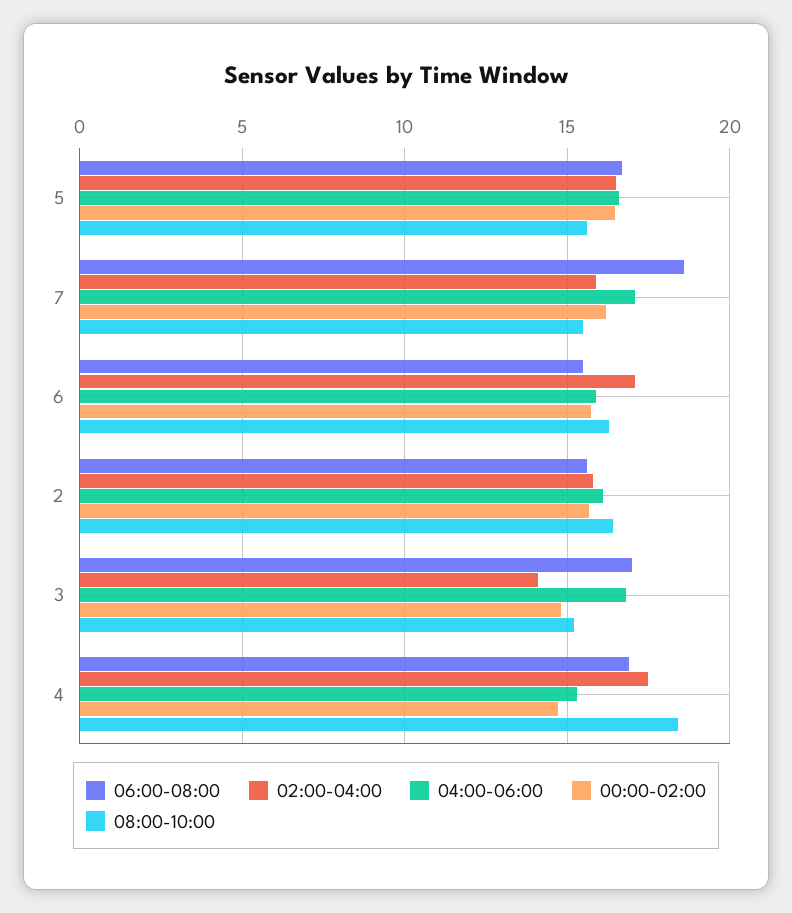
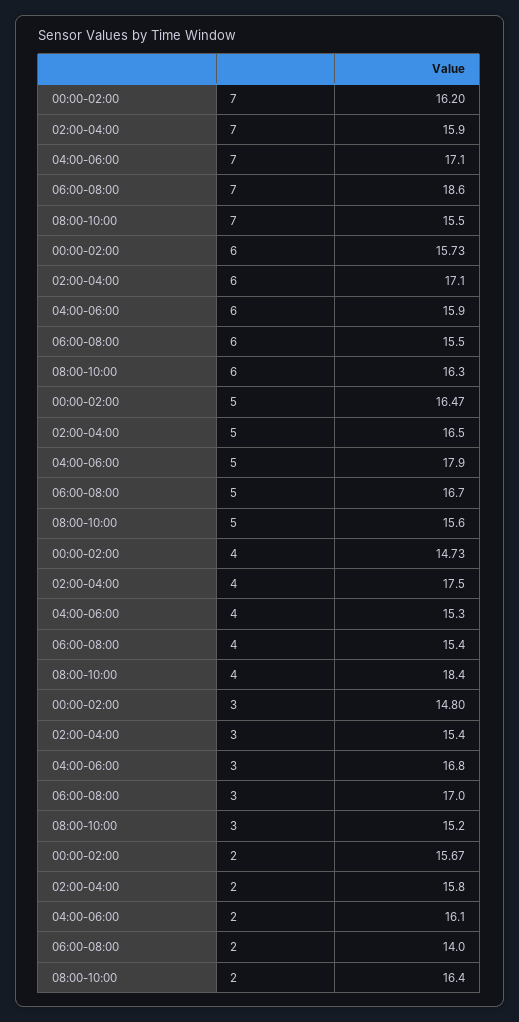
04:00-06:00, 5: 16.5 -> 17.9
06:00-08:00, 2: 15.5 -> 14
02:00-04:00, 3: 14 -> 15.4
06:00-08:00, 4: 17 -> 15.4

